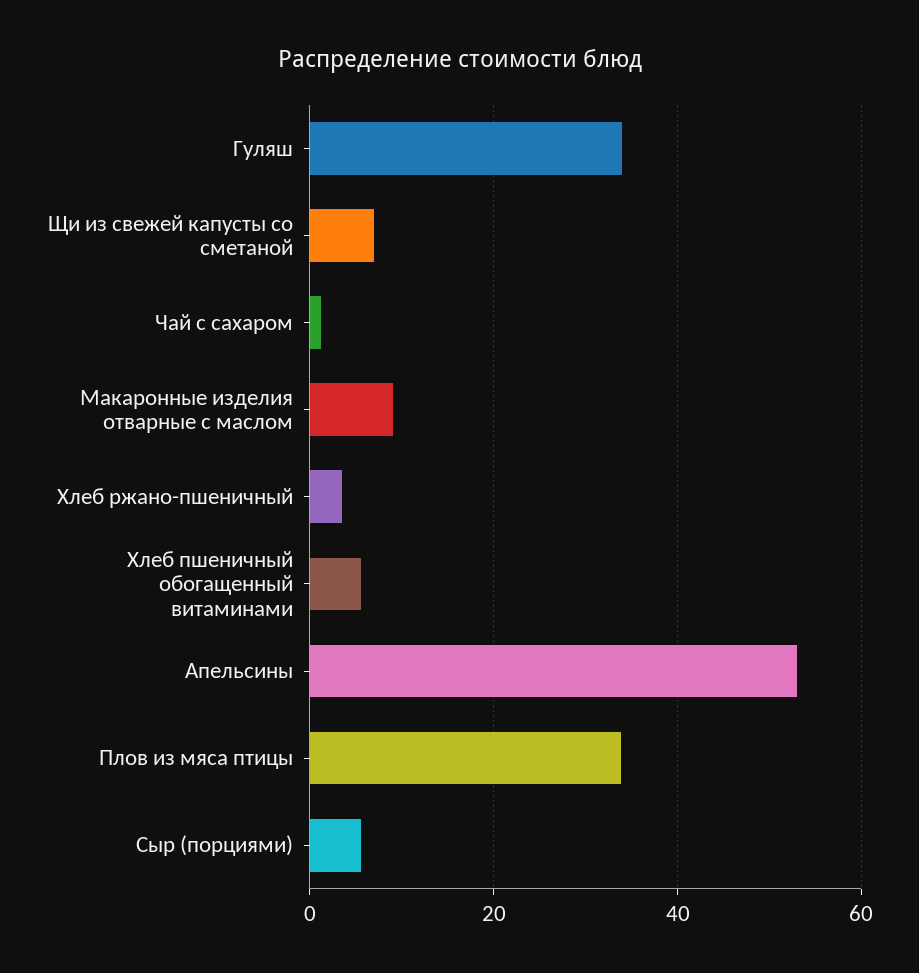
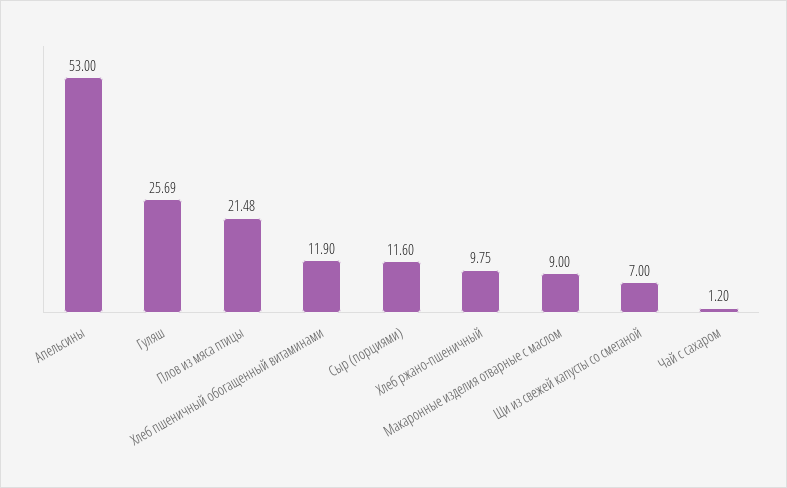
Гуляш: 34 -> 25.69
Хлеб ржано-пшеничный: 4 -> 9.75
Хлеб пшеничный обогащенный витаминами: 6 -> 11.9
Плов из мяса птицы: 34 -> 21.48
Сыр (порциями): 6 -> 11.6

